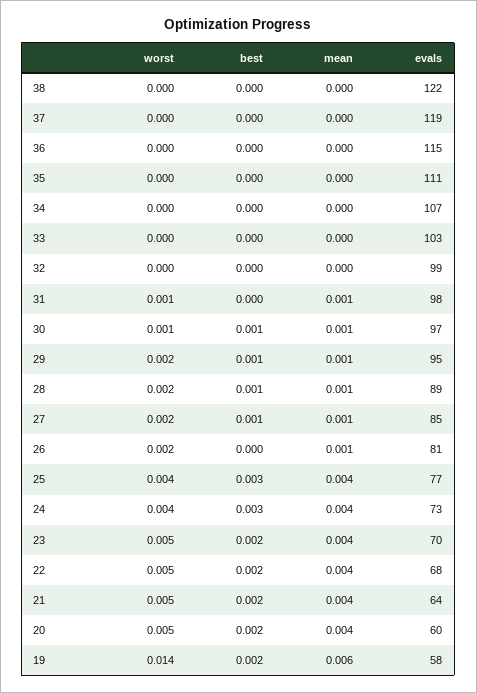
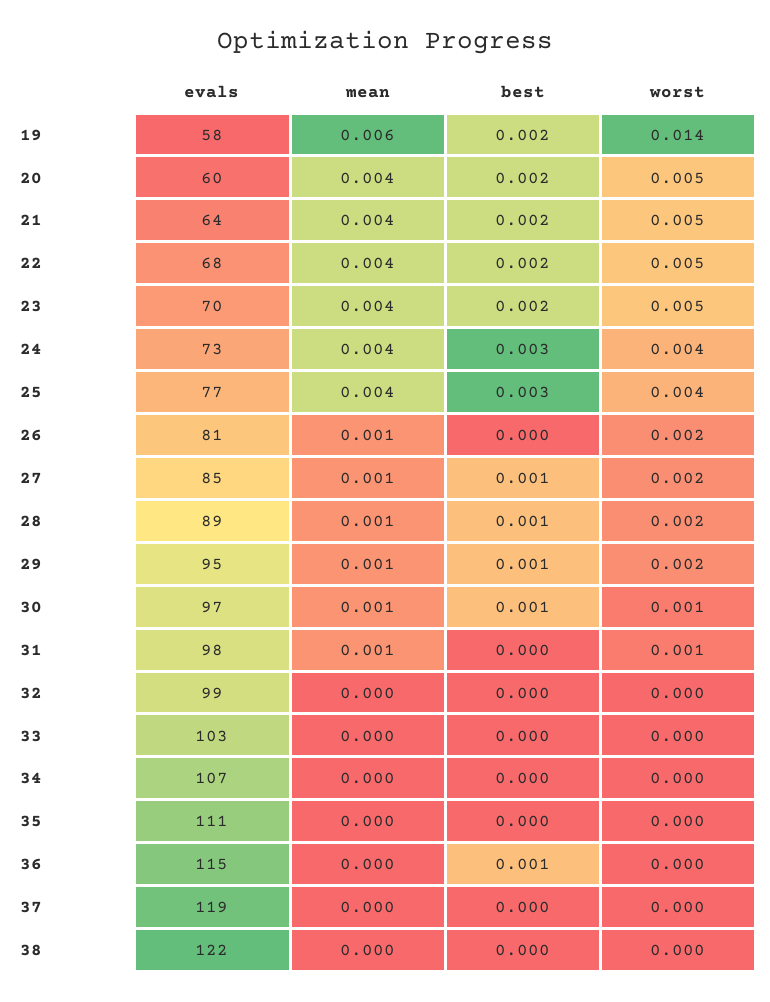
best, 36: 0 -> 0.001

